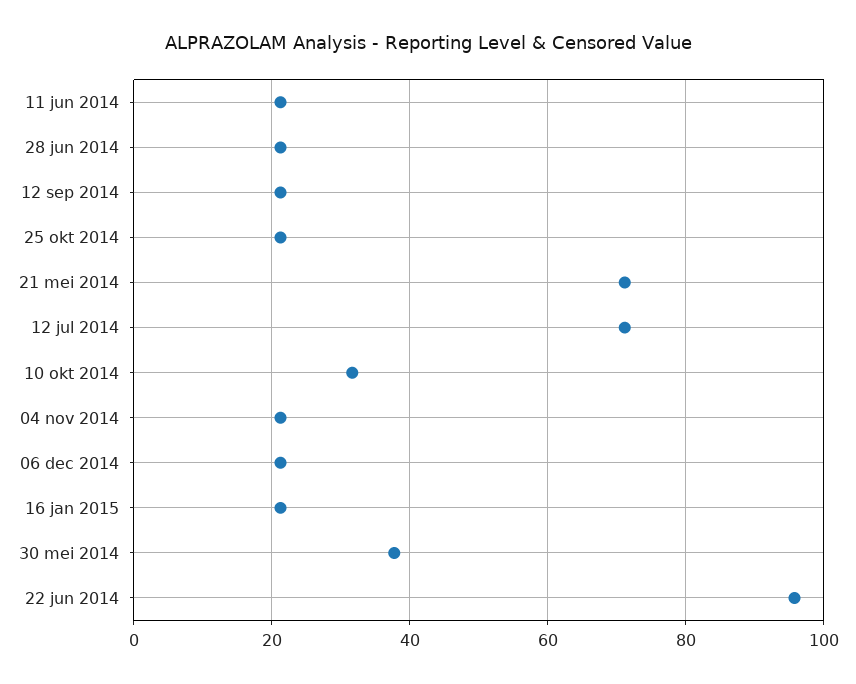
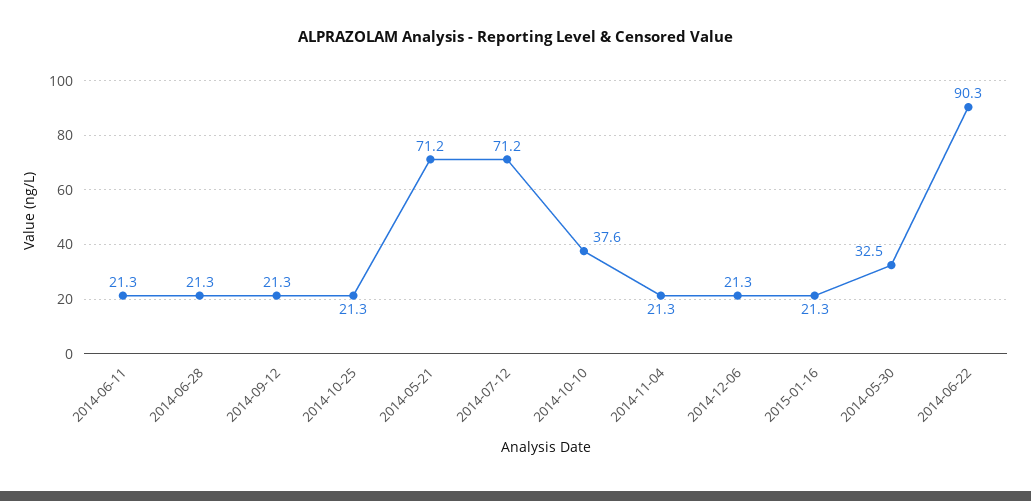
10 okt 2014: 32 -> 37.6
30 mei 2014: 38 -> 32.5
22 jun 2014: 96 -> 90.3

